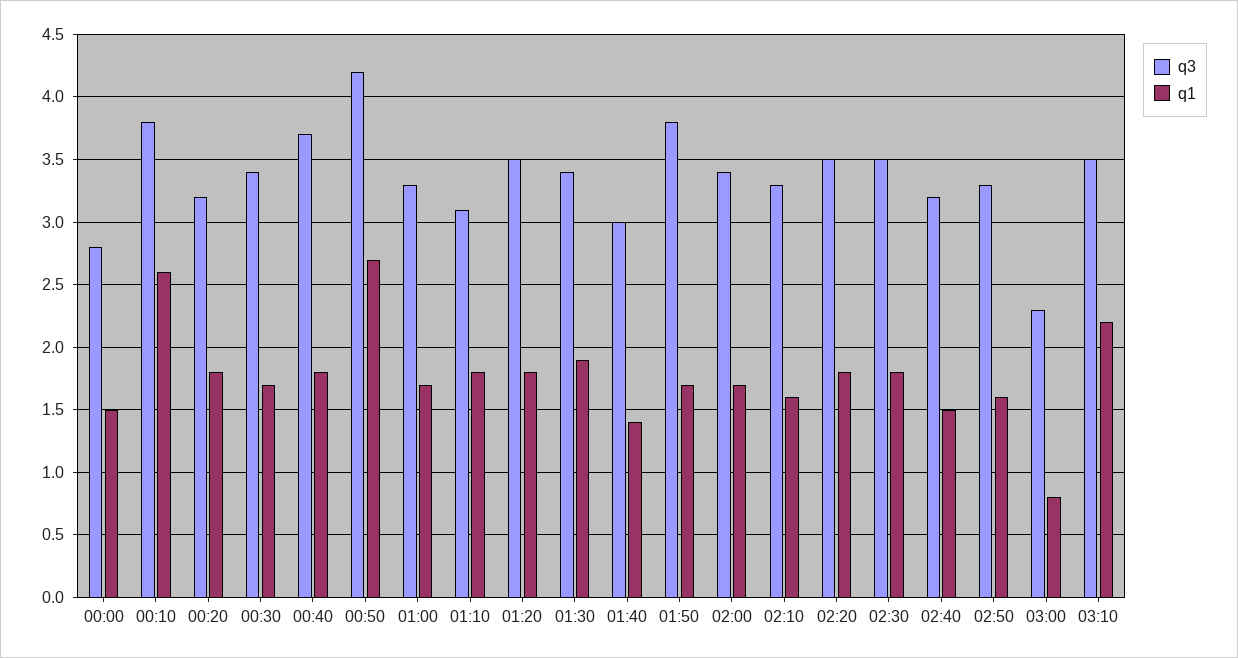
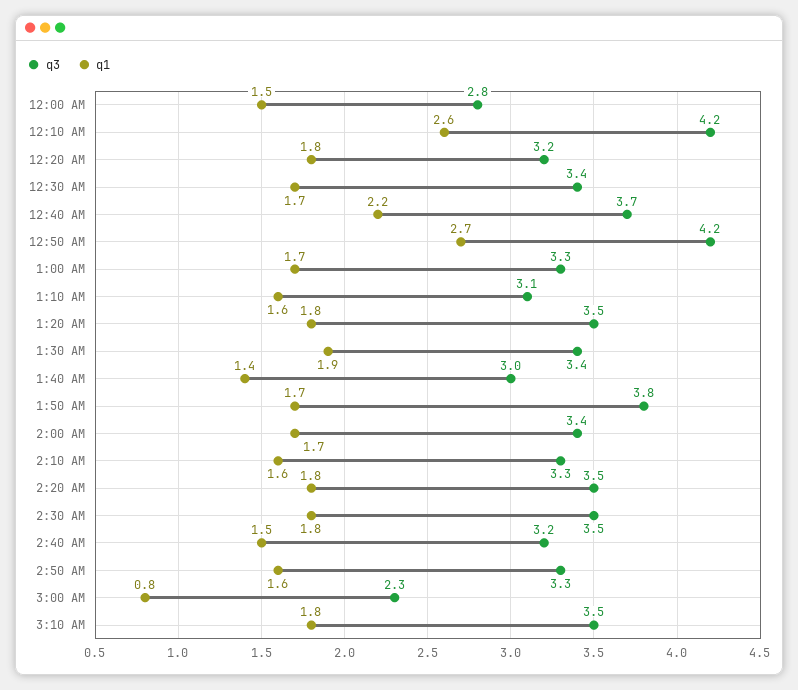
q3, 00:10: 3.8 -> 4.2
q1, 00:40: 1.8 -> 2.2
q1, 01:10: 1.8 -> 1.6
q1, 03:10: 2.2 -> 1.8

